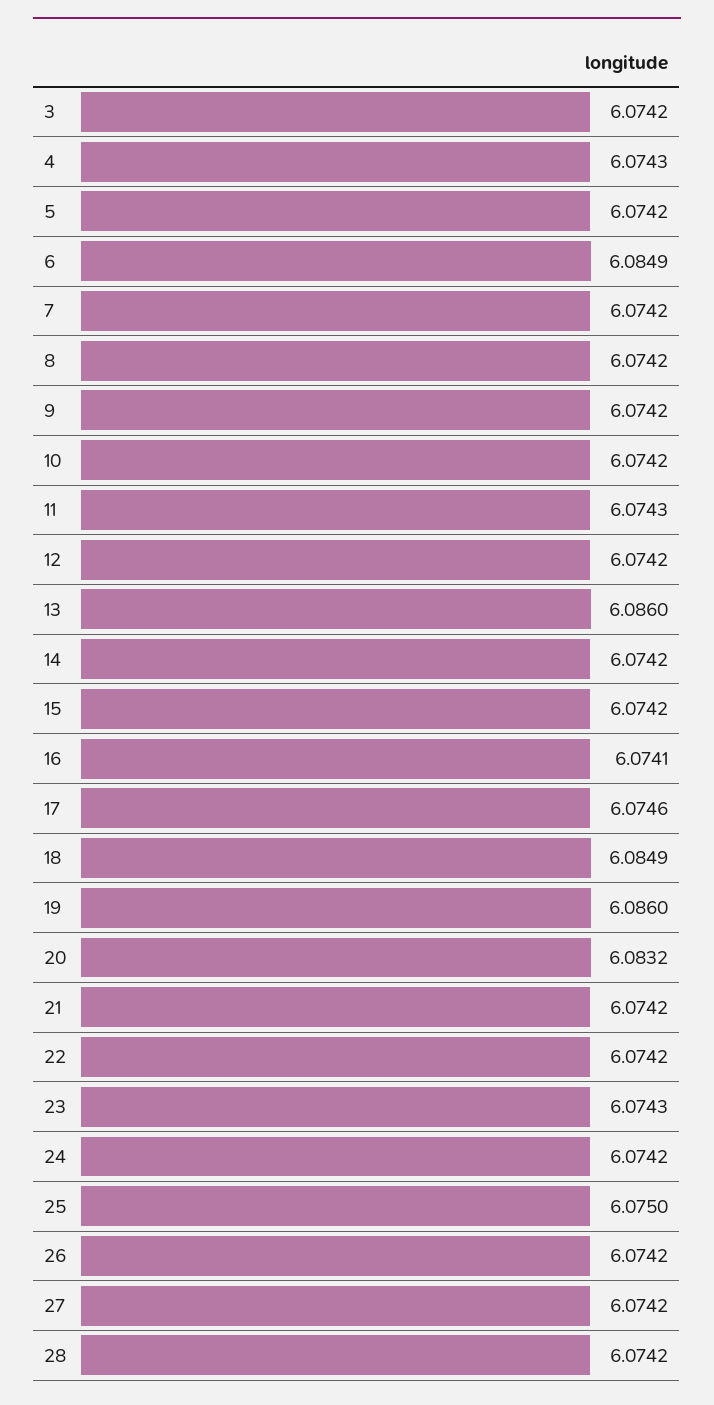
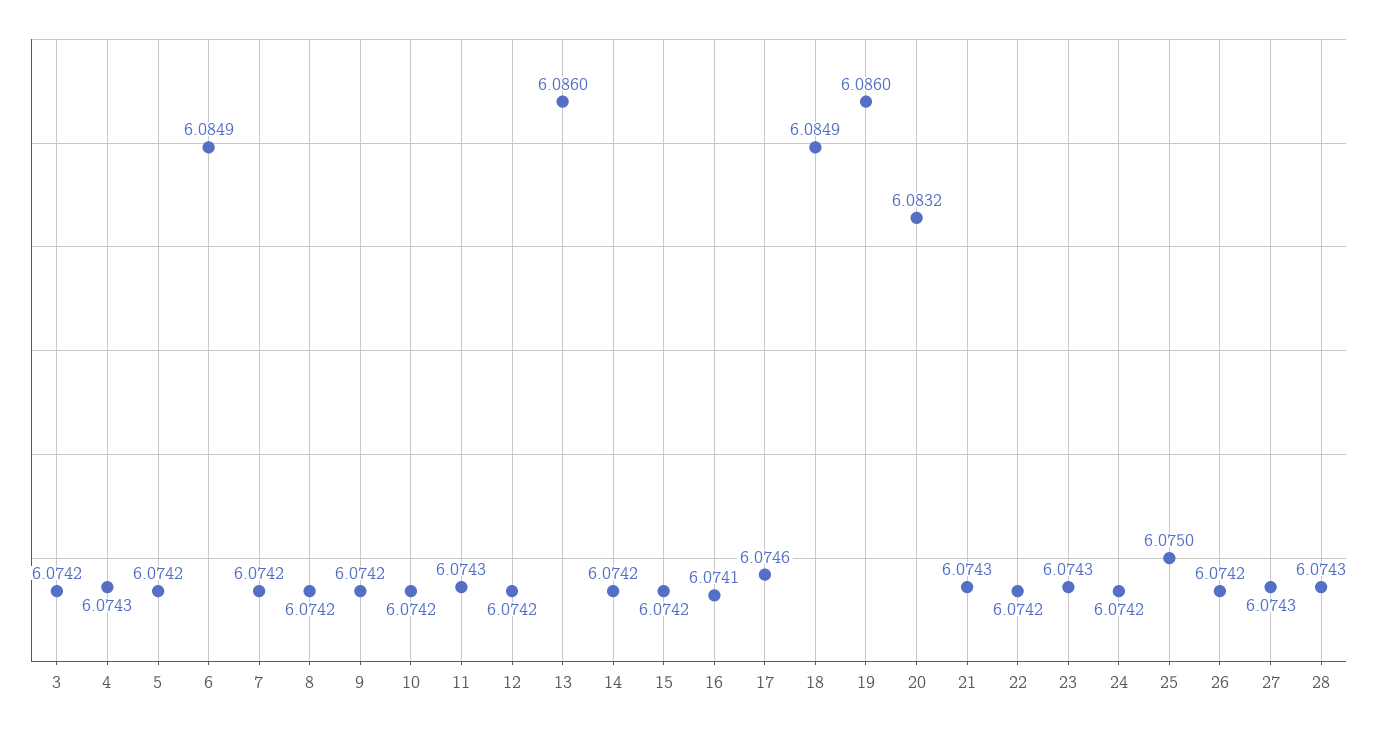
21: 6.0742 -> 6.0743
27: 6.0742 -> 6.0743
28: 6.0742 -> 6.0743

